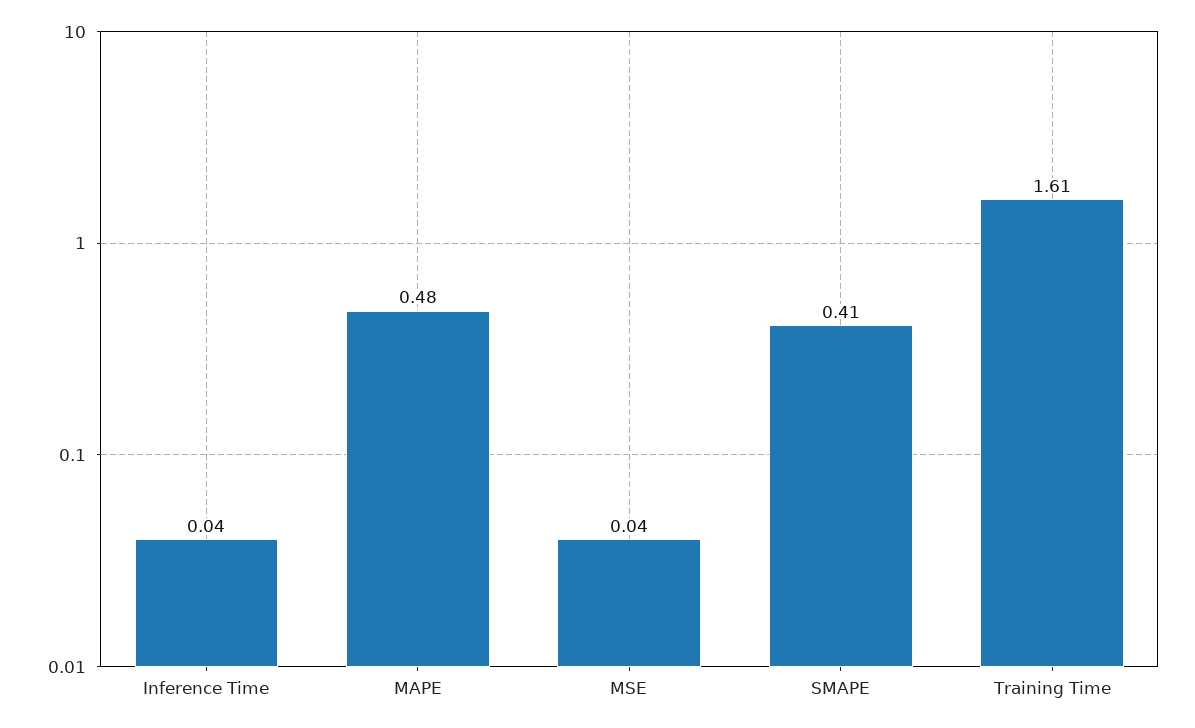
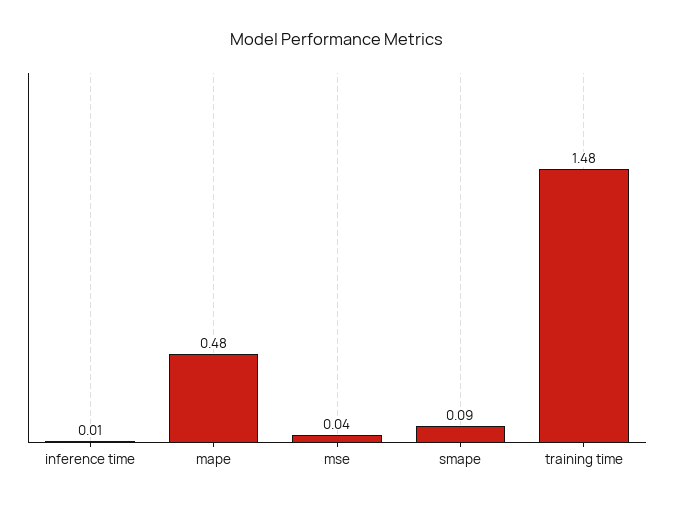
Inference Time: 0.04 -> 0.01
SMAPE: 0.41 -> 0.09
Training Time: 1.61 -> 1.48

